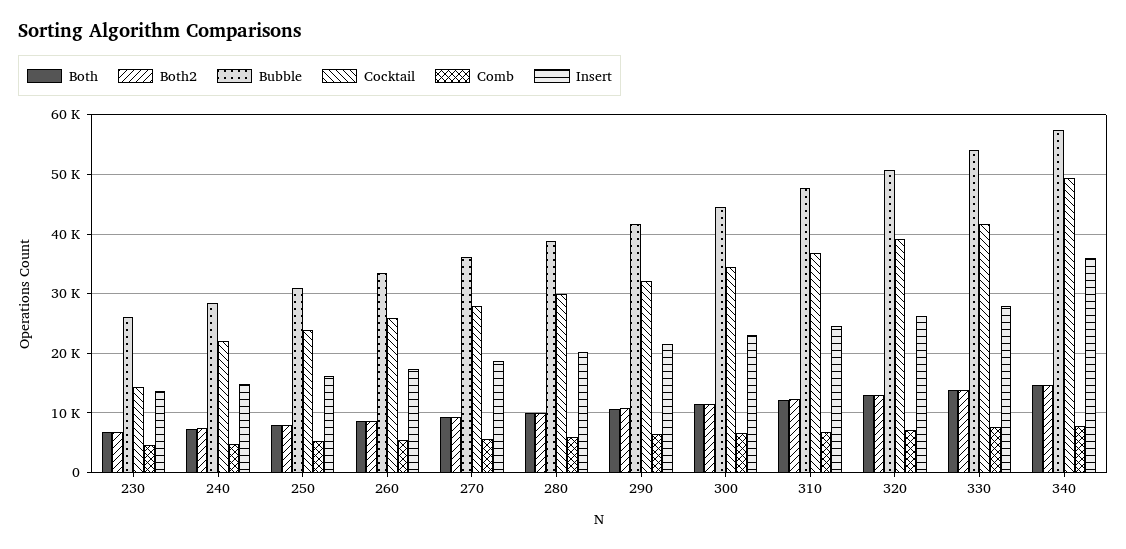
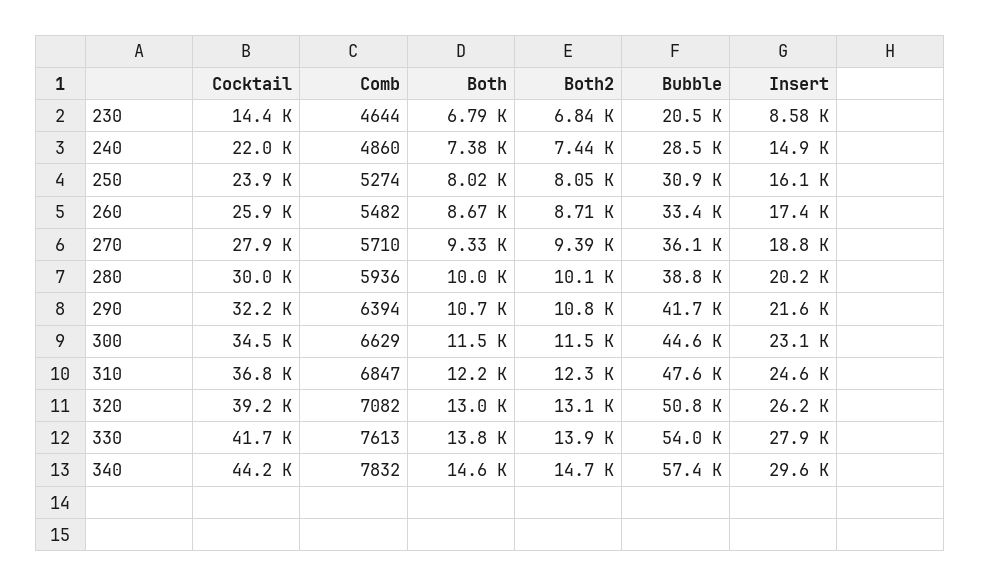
Bubble, 230: 26000 -> 20500
Insert, 230: 14000 -> 8580
Cocktail, 340: 50000 -> 44200
Insert, 340: 36000 -> 29600

